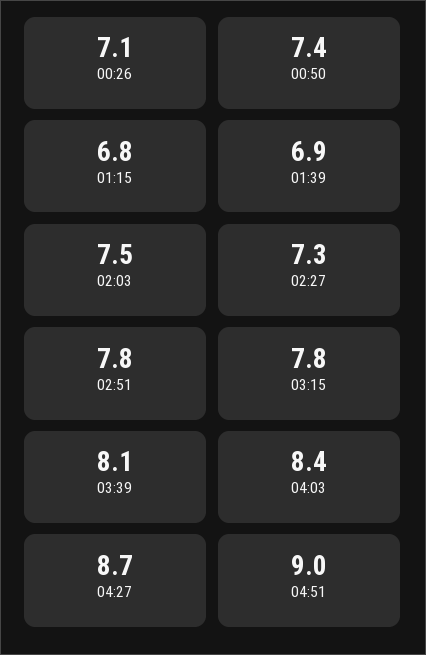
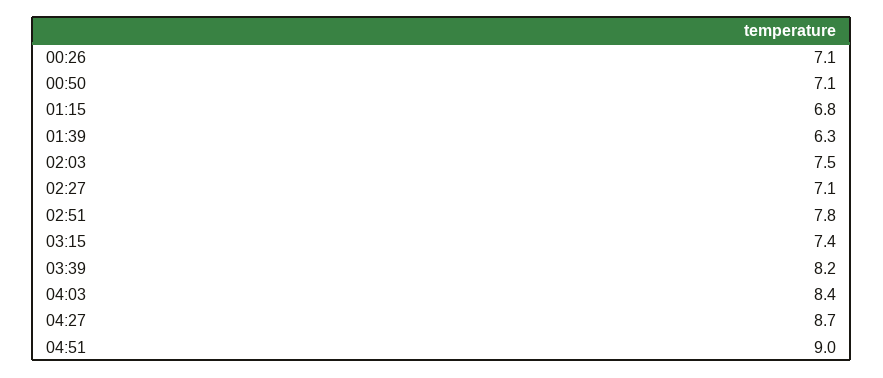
00:50: 7.4 -> 7.1
01:39: 6.9 -> 6.3
02:27: 7.3 -> 7.1
03:15: 7.8 -> 7.4
03:39: 8.1 -> 8.2

